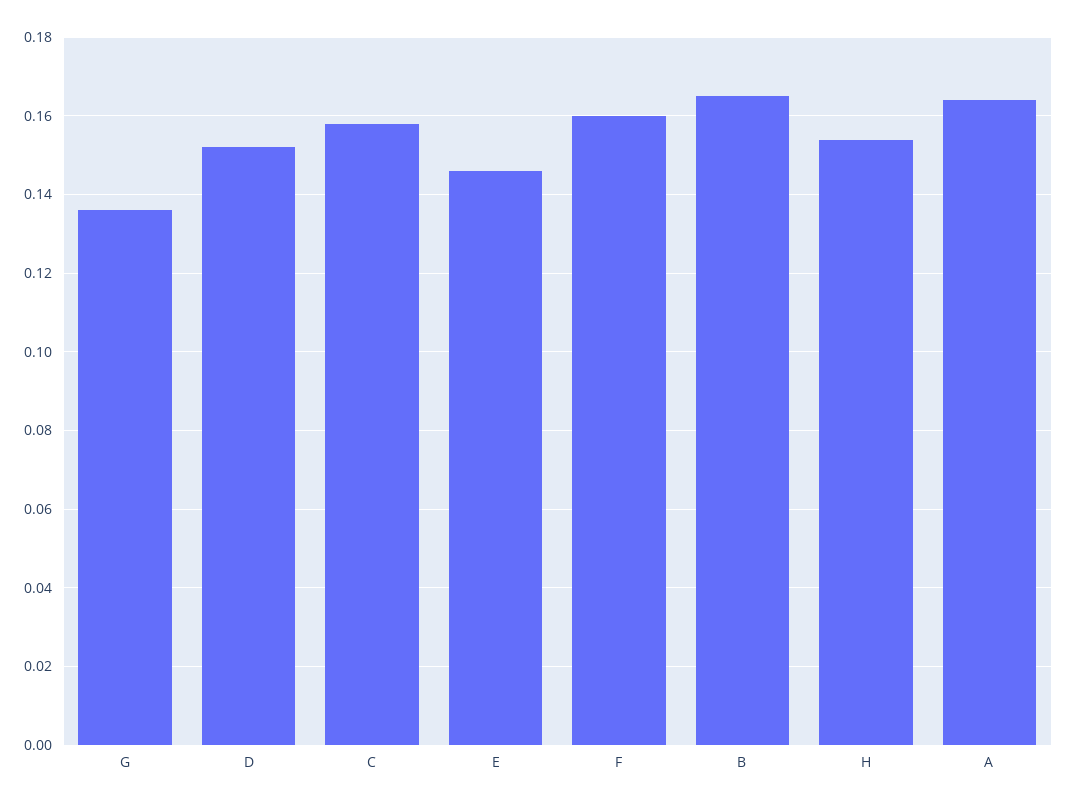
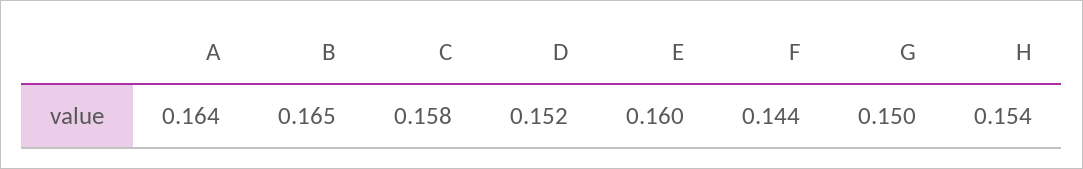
G: 0.135 -> 0.15
E: 0.145 -> 0.16
F: 0.16 -> 0.144

